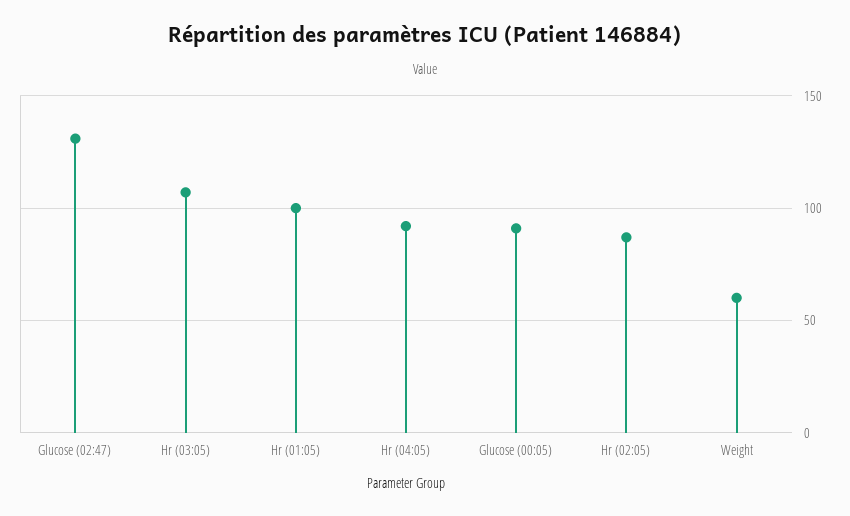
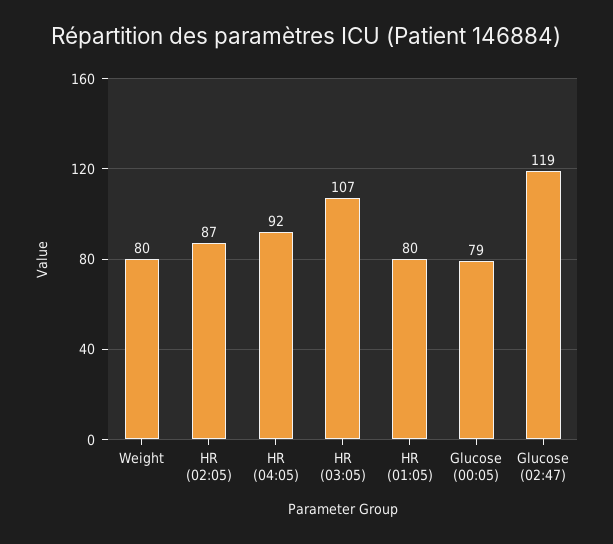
Glucose (02:47): 130 -> 119
Hr (01:05): 100 -> 80
Glucose (00:05): 90 -> 79
Weight: 60 -> 80

